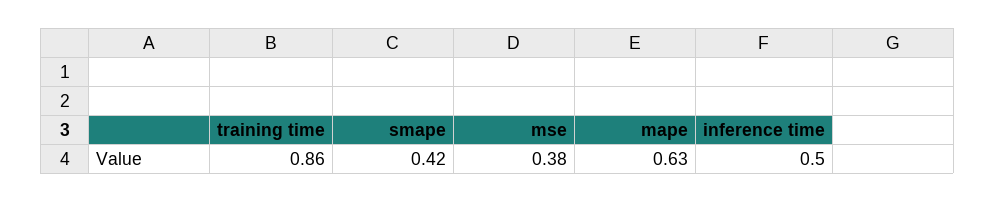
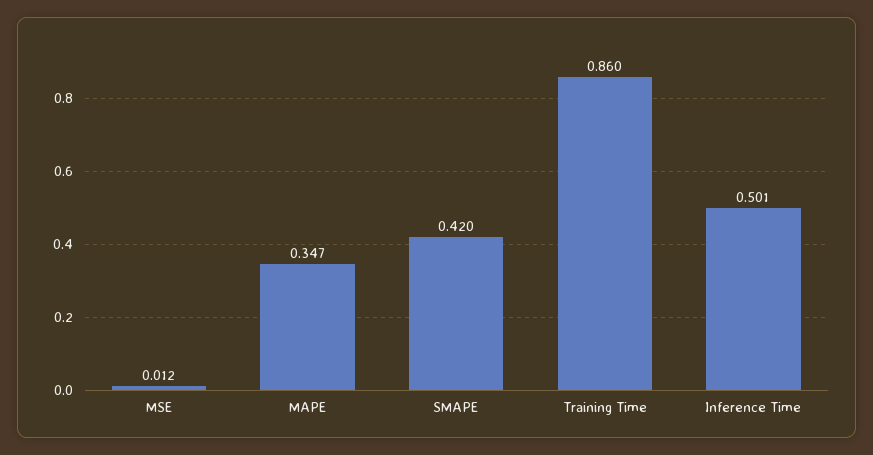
mse: 0.38 -> 0.012
mape: 0.63 -> 0.347

